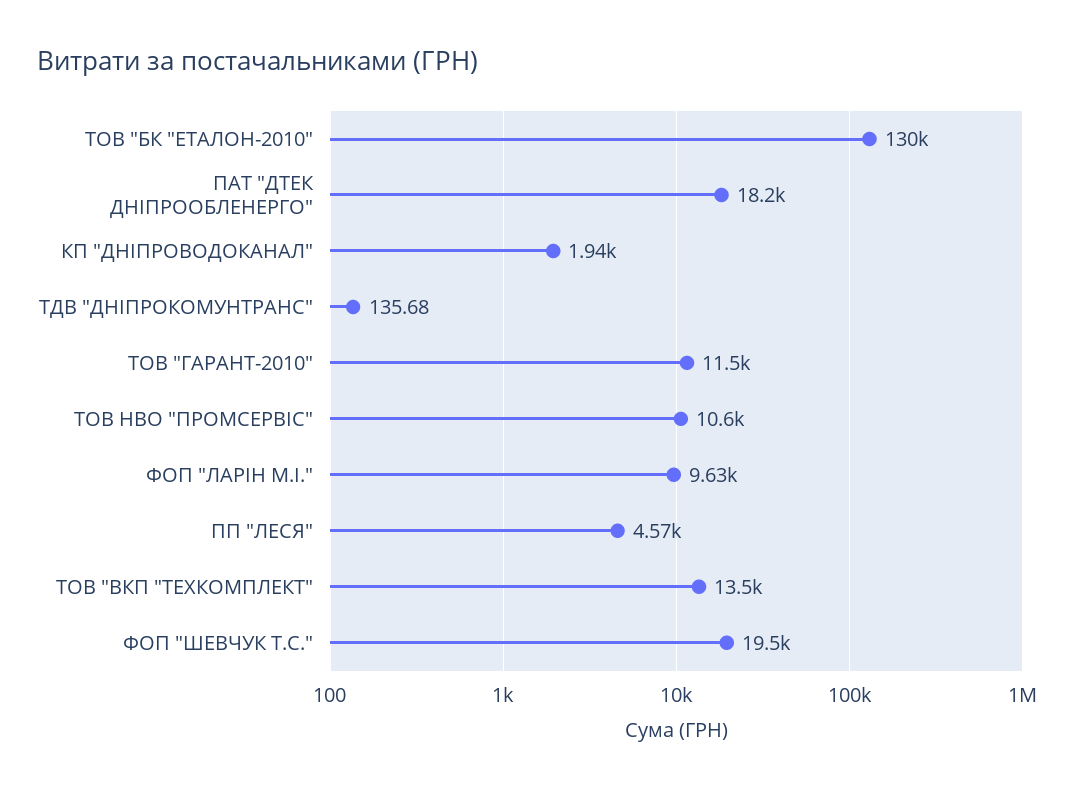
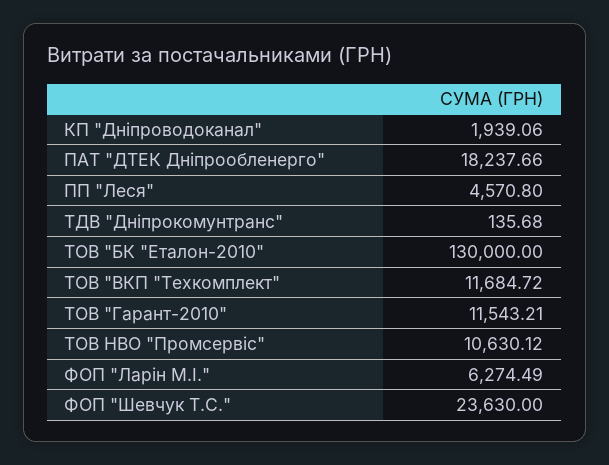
ФОП "ЛАРІН М.І.": 9630 -> 6274.49
ТОВ "ВКП "ТЕХКОМПЛЕКТ": 13500 -> 11684.72
ФОП "ШЕВЧУК Т.С.": 19500 -> 23630

